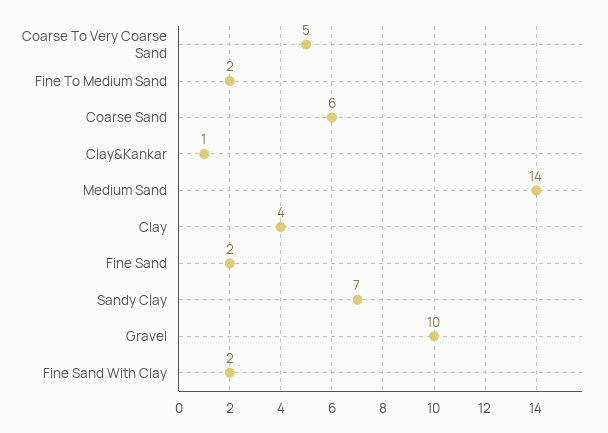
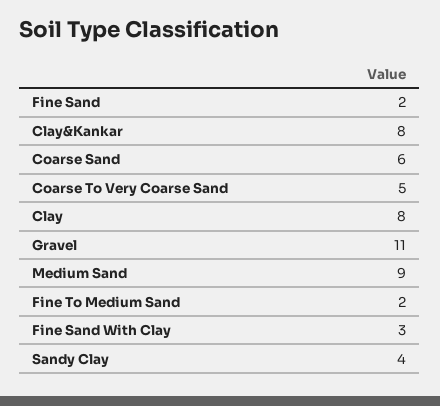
Clay&Kankar: 1 -> 8
Medium Sand: 14 -> 9
Clay: 4 -> 8
Sandy Clay: 7 -> 4
Gravel: 10 -> 11
Fine Sand With Clay: 2 -> 3

